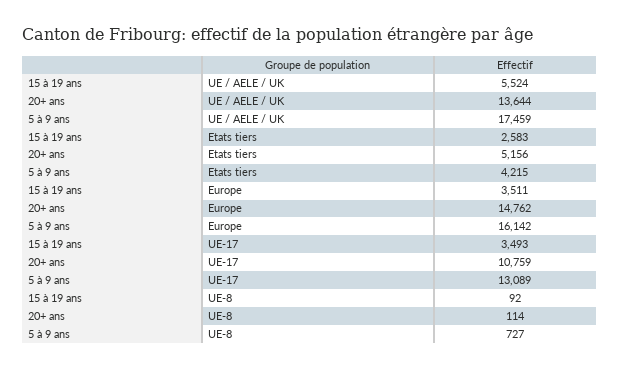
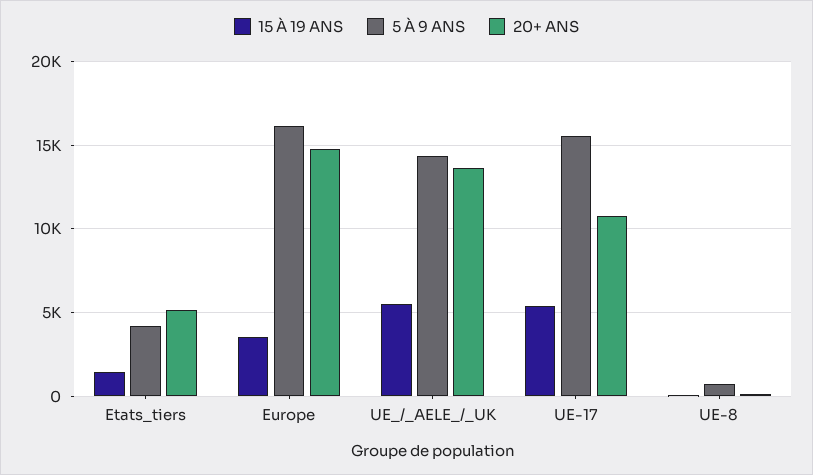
5 à 9 ans, UE / AELE / UK: 17459 -> 14500
15 à 19 ans, Etats tiers: 2583 -> 1500
15 à 19 ans, UE-17: 3493 -> 5500
5 à 9 ans, UE-17: 13089 -> 15500

